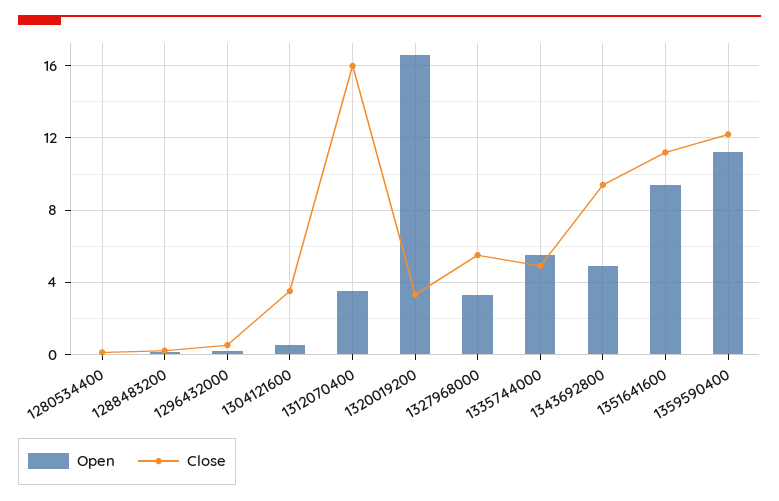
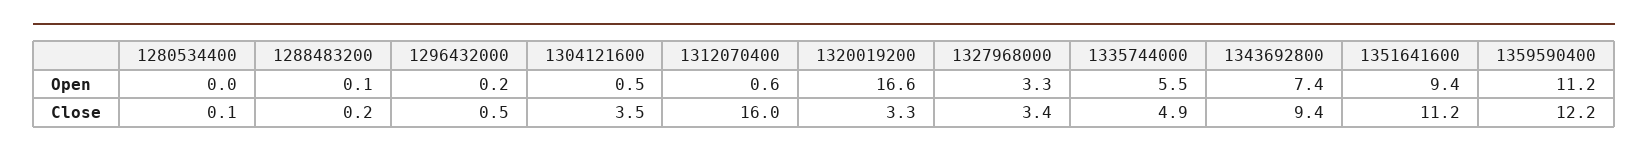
Open, 1312070400: 3.5 -> 0.6
Close, 1327968000: 5.5 -> 3.4
Open, 1343692800: 5 -> 7.4

